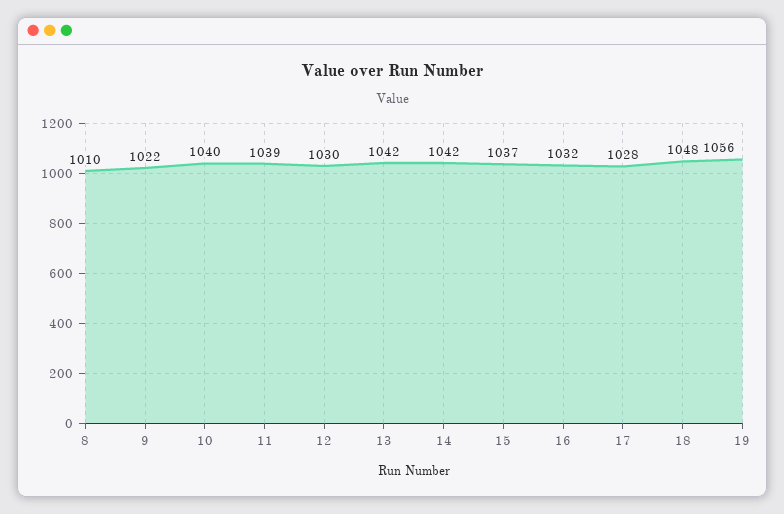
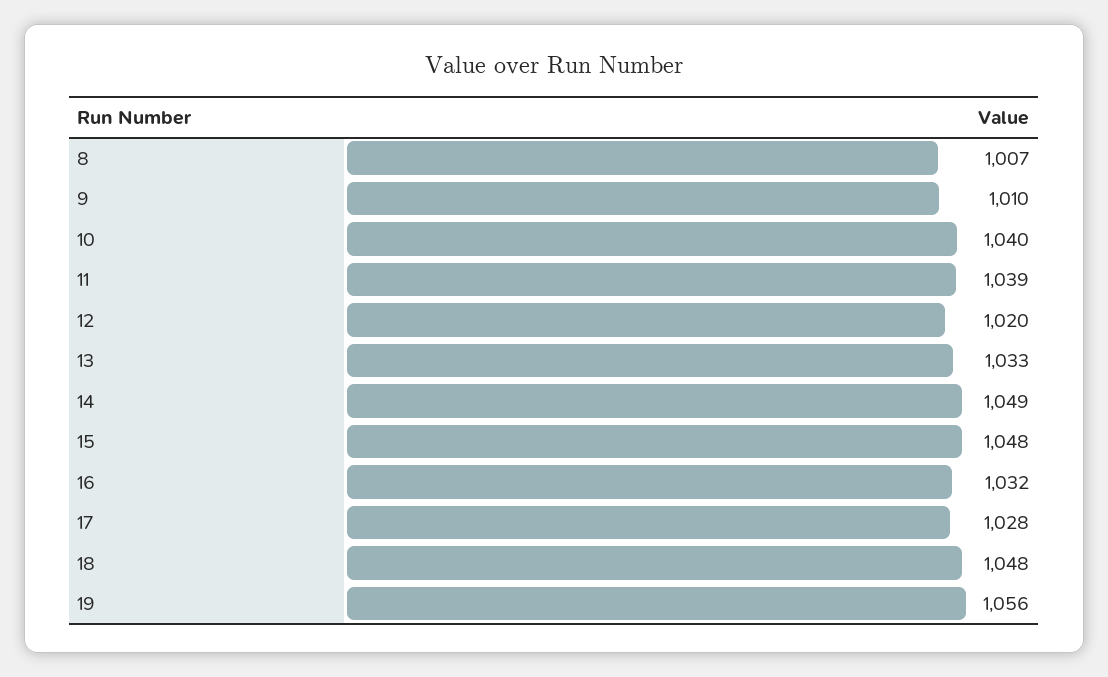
8: 1010 -> 1007
9: 1022 -> 1010
12: 1030 -> 1020
13: 1042 -> 1033
14: 1042 -> 1049
15: 1037 -> 1048

